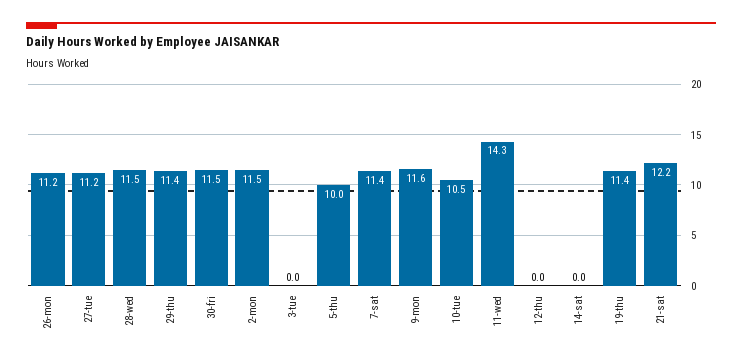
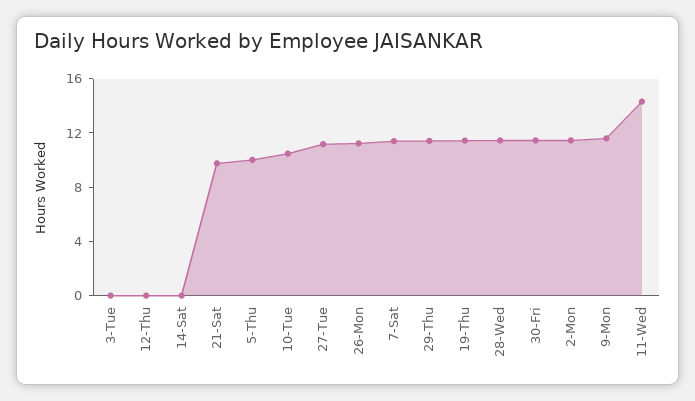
21-sat: 12.2 -> 10

